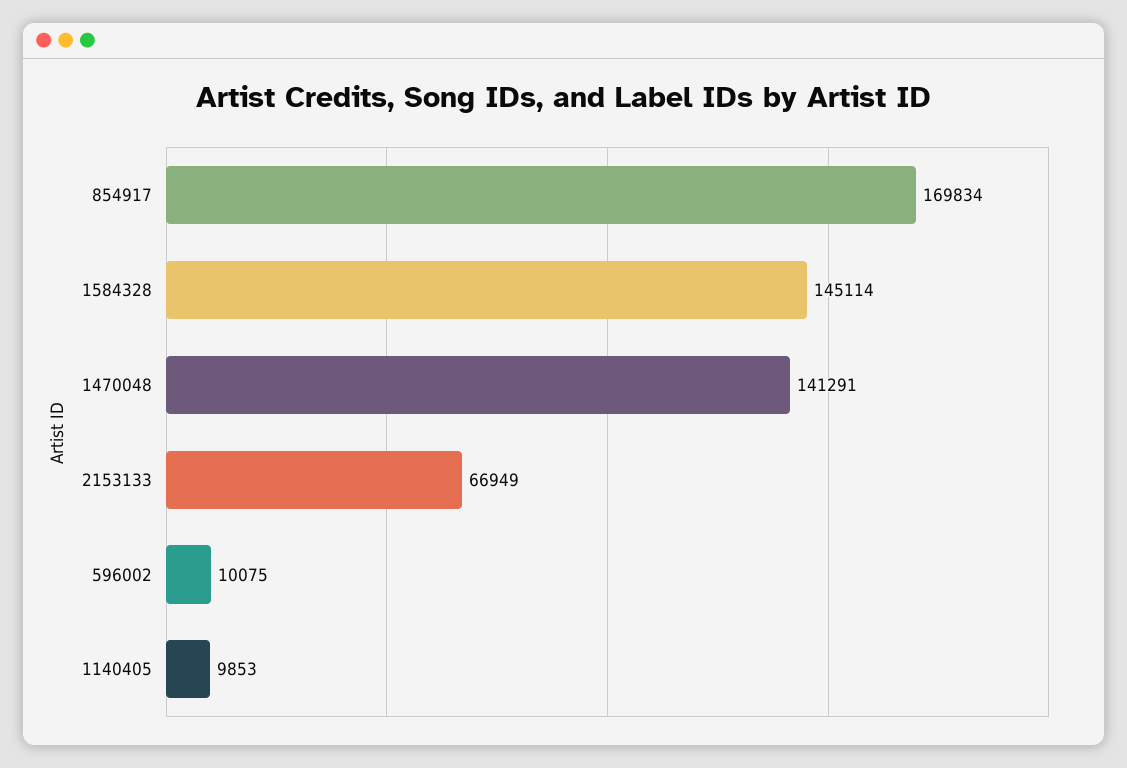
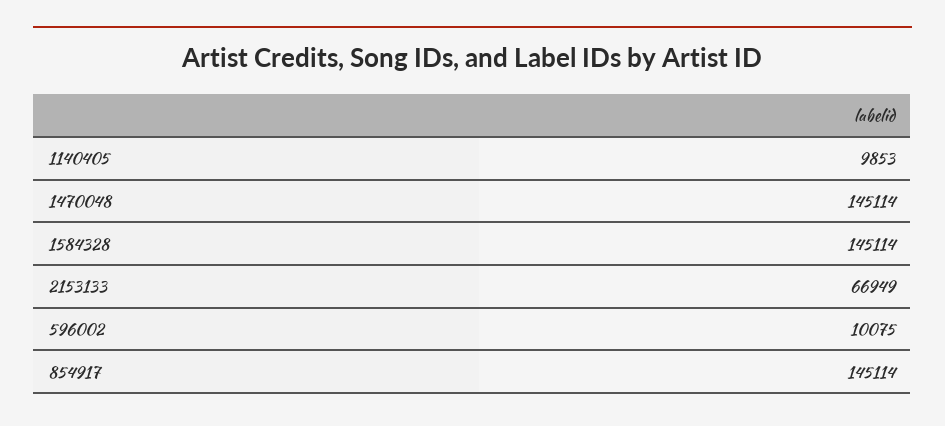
854917: 169834 -> 145114
1470048: 141291 -> 145114

